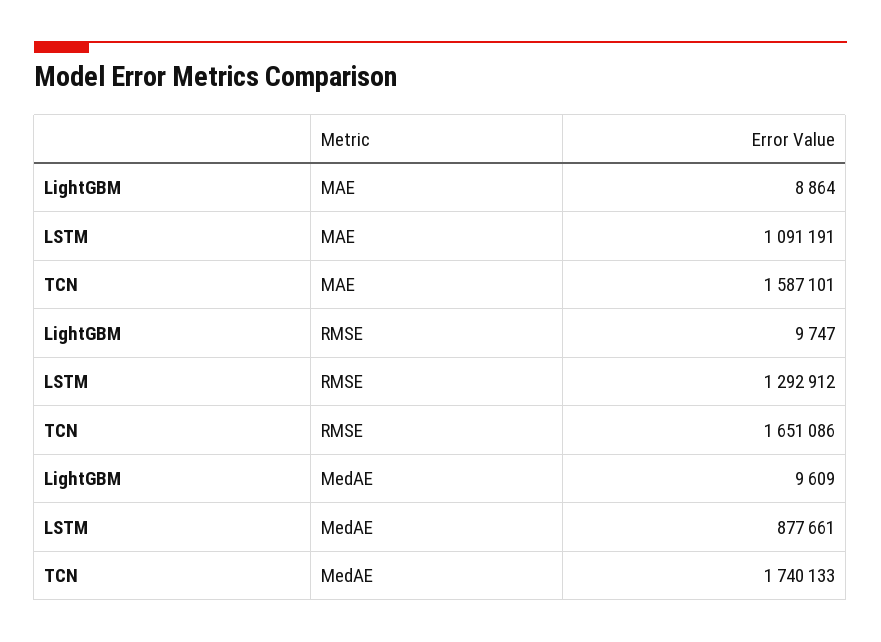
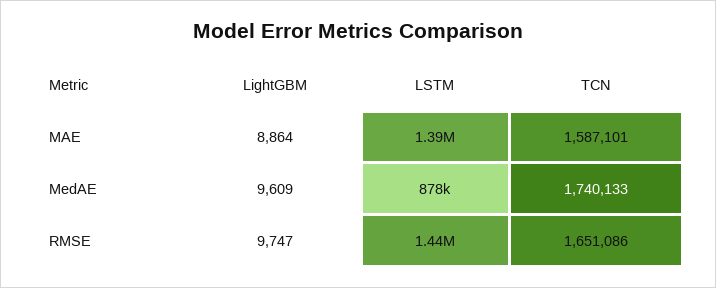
LSTM, MAE: 1091191 -> 1390000
LSTM, RMSE: 1292912 -> 1440000

